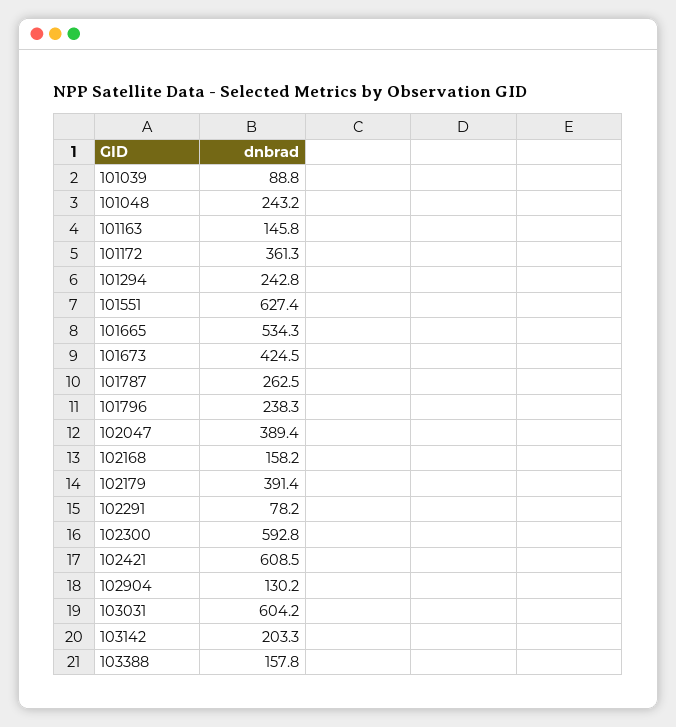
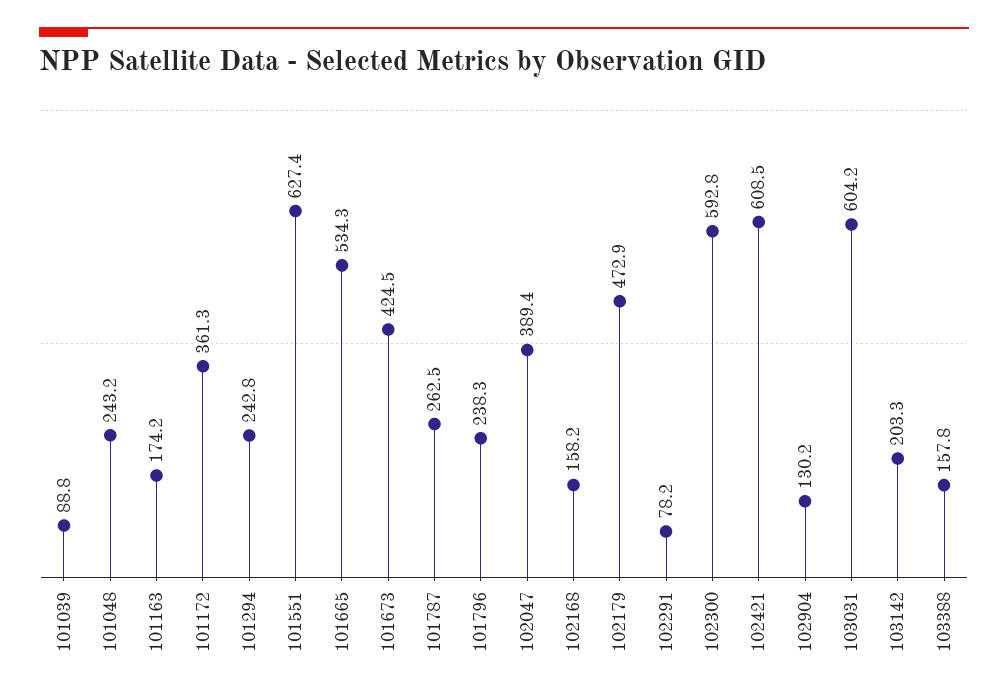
101163: 145.8 -> 174.2
102179: 391.4 -> 472.9

